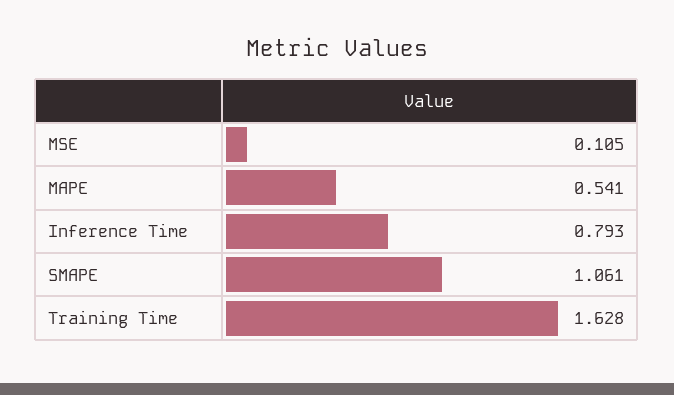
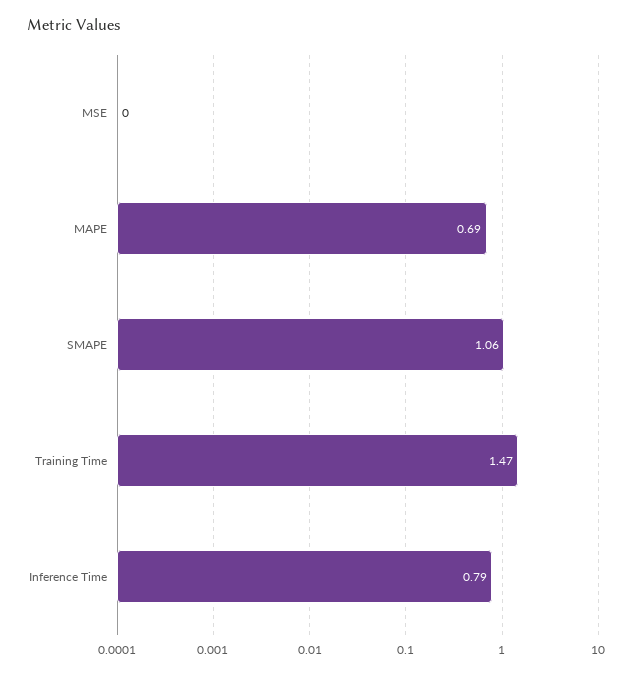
MSE: 0.105 -> 0
MAPE: 0.541 -> 0.69
Training Time: 1.628 -> 1.47

